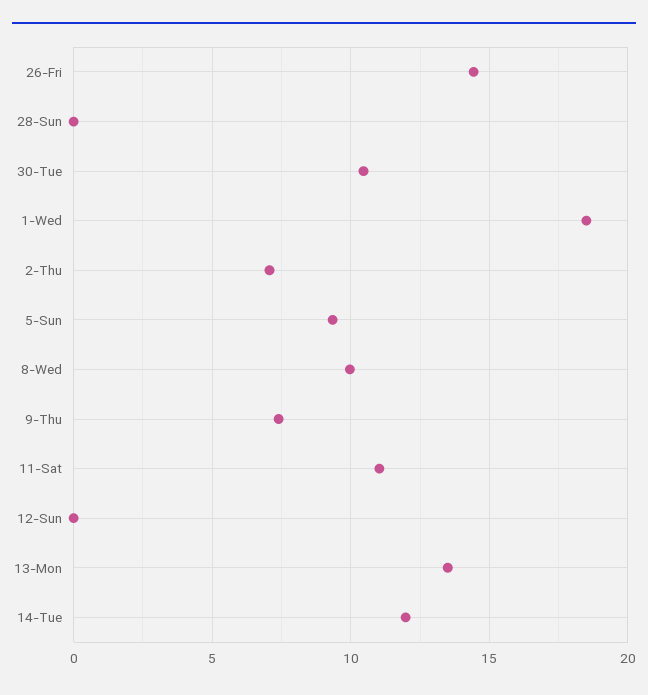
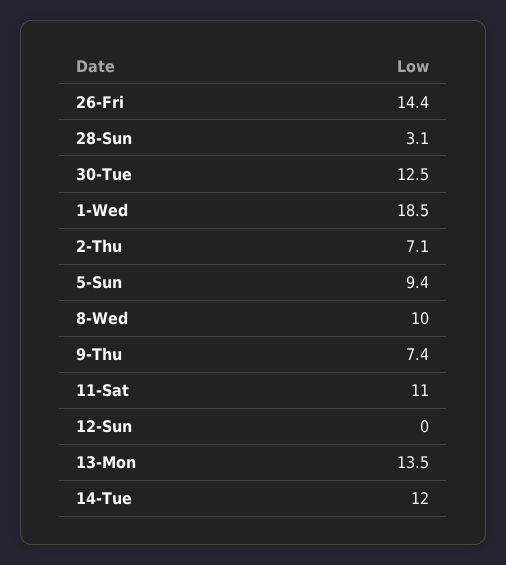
28-Sun: 0 -> 3.1
30-Tue: 10.5 -> 12.5

